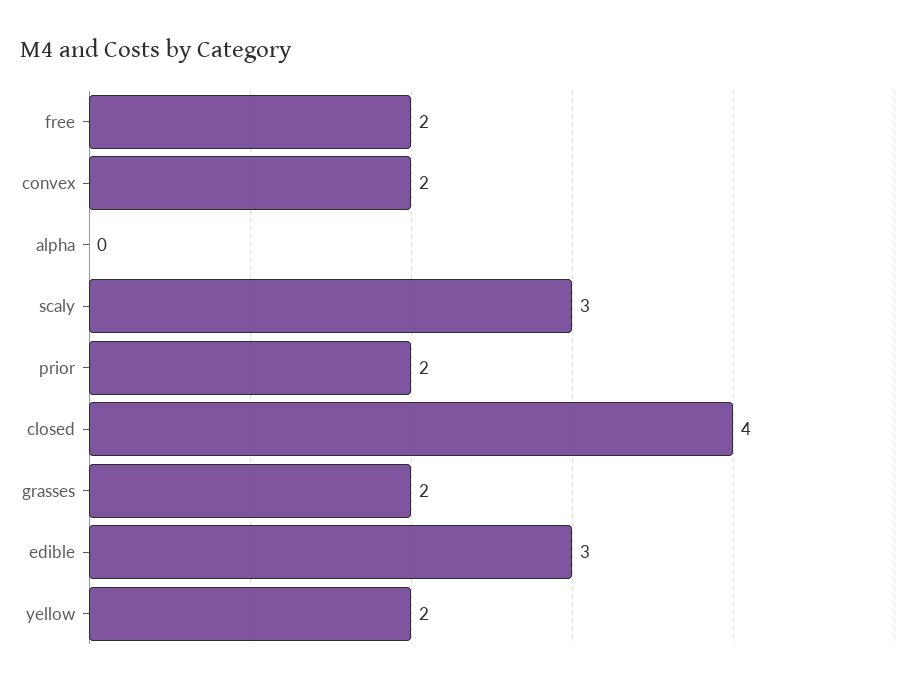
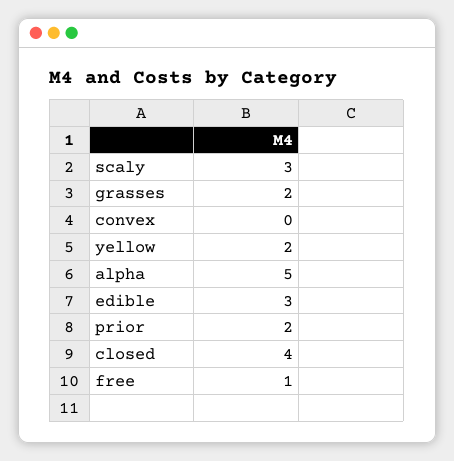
free: 2 -> 1
convex: 2 -> 0
alpha: 0 -> 5

